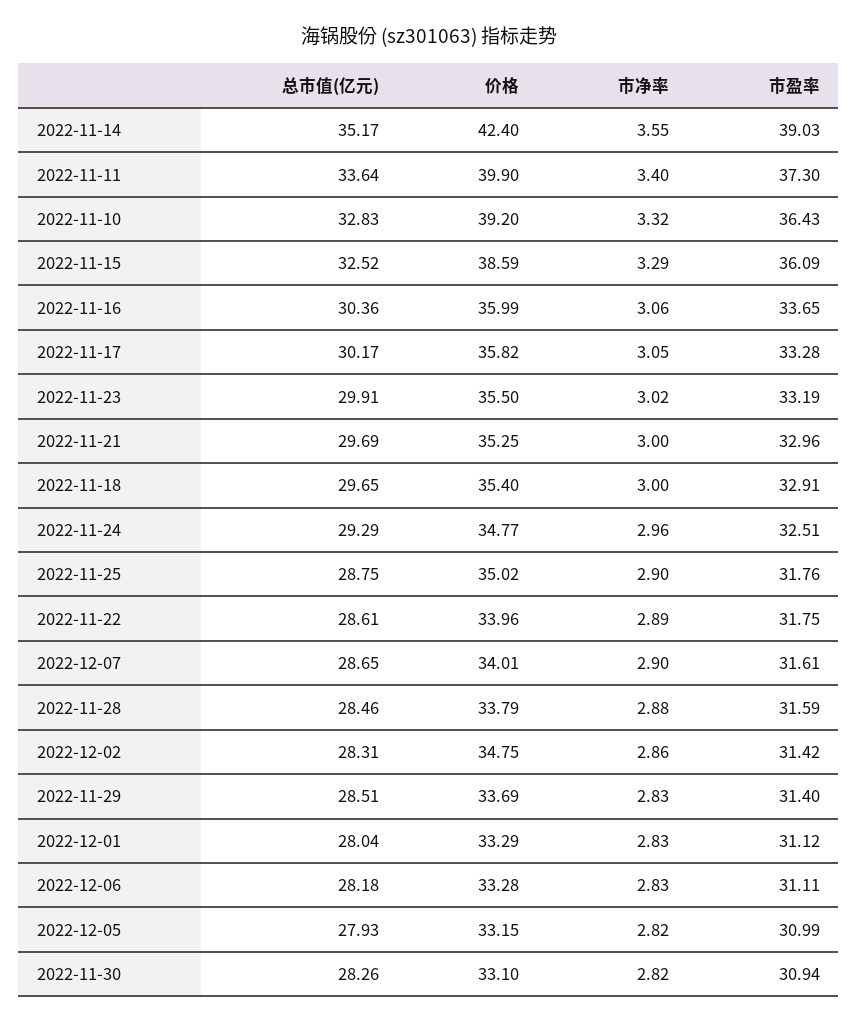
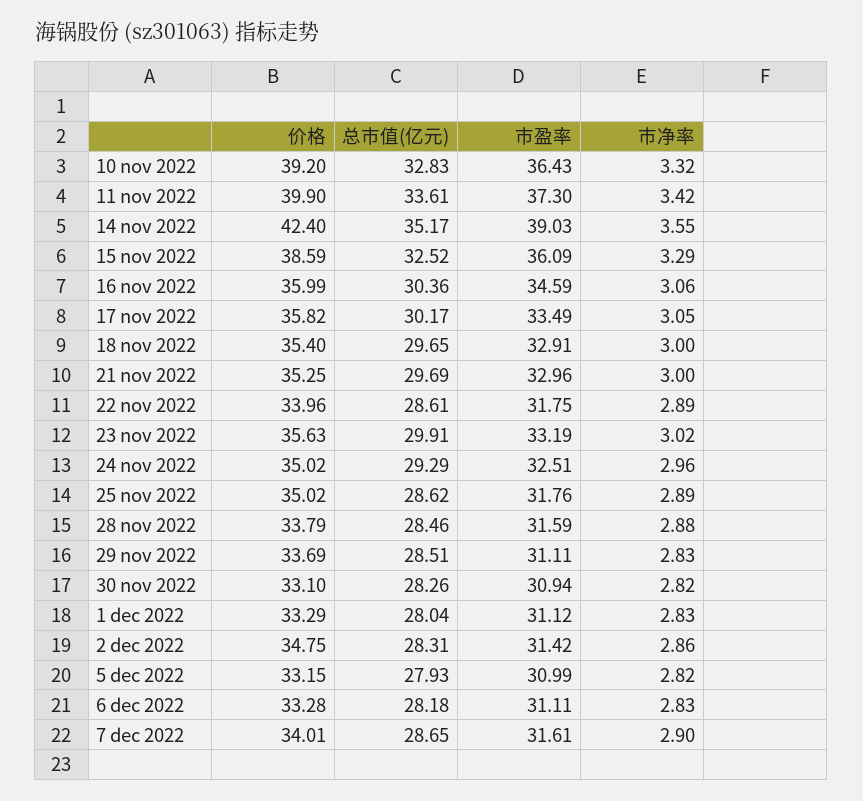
总市值(亿元), 2022-11-11: 33.64 -> 33.61
市净率, 2022-11-11: 3.4 -> 3.42
市盈率, 2022-11-16: 33.65 -> 34.59
市盈率, 2022-11-17: 33.28 -> 33.49
价格, 2022-11-23: 35.5 -> 35.63
价格, 2022-11-24: 34.77 -> 35.02
总市值(亿元), 2022-11-25: 28.75 -> 28.62
市净率, 2022-11-25: 2.9 -> 2.89
市盈率, 2022-11-29: 31.4 -> 31.11

